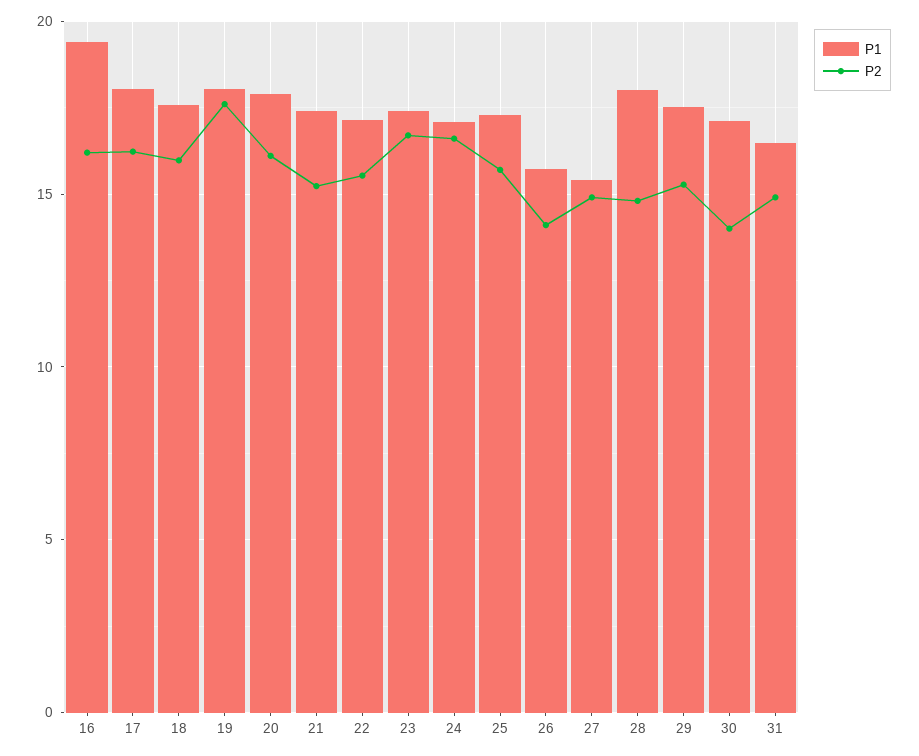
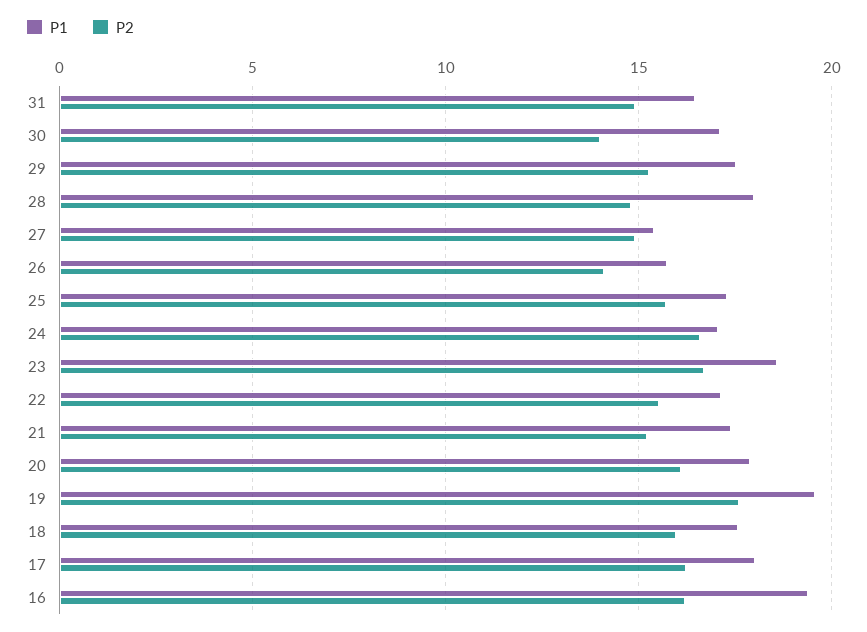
P1, 19: 18 -> 19.5
P1, 23: 17.5 -> 18.5

